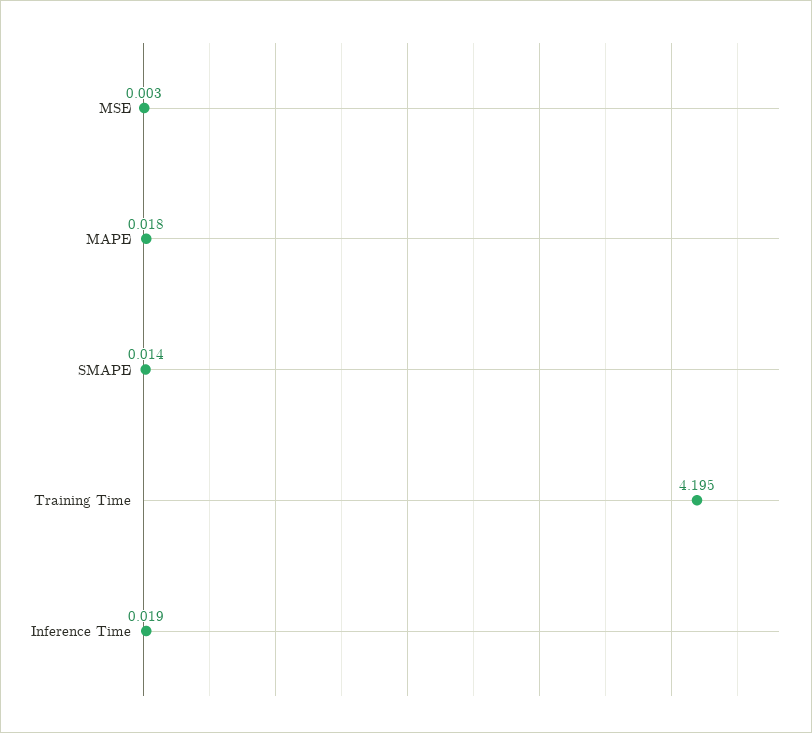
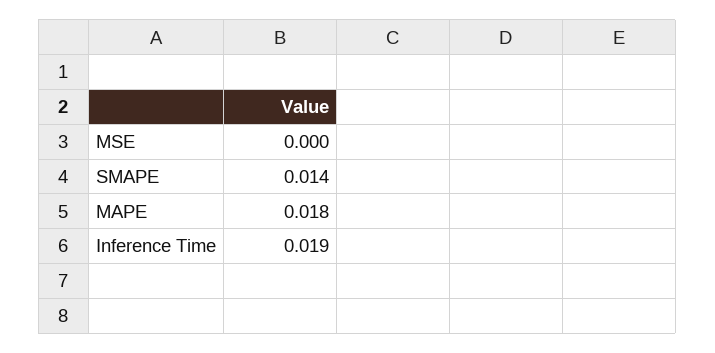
MSE: 0.003 -> 0
Training Time: 4.195 -> none

